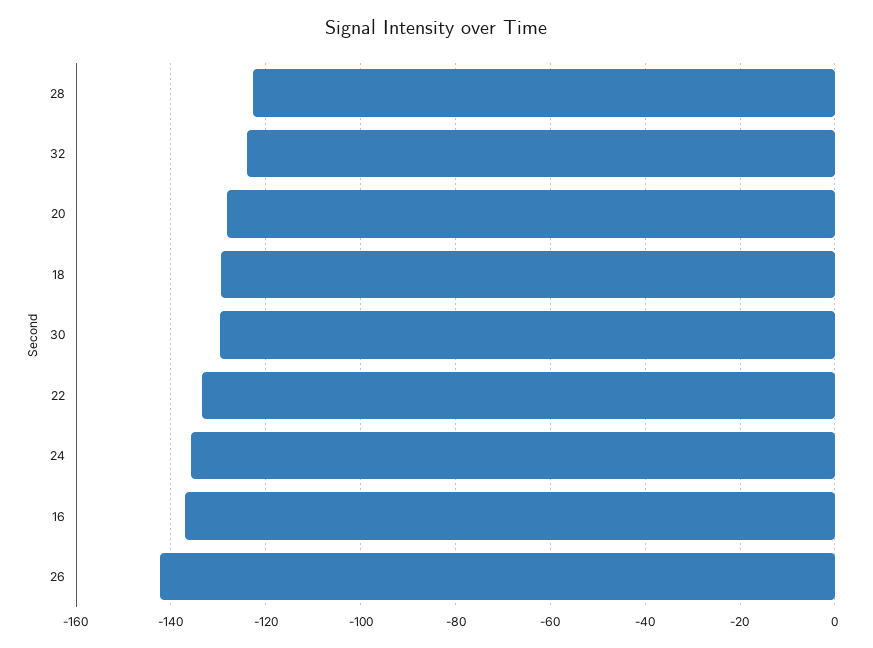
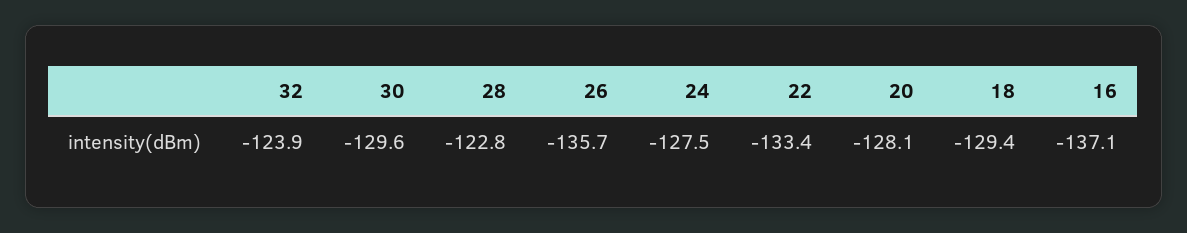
24: -136 -> -127.5
26: -142 -> -135.7

